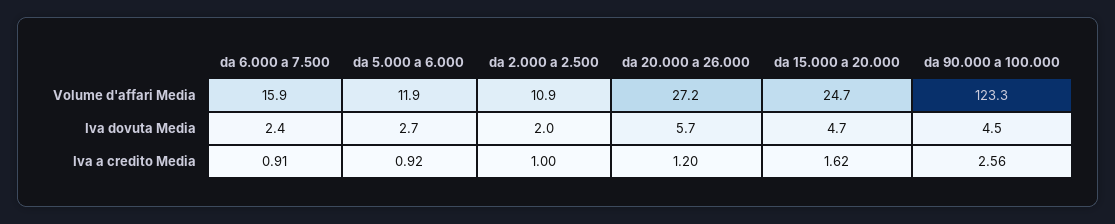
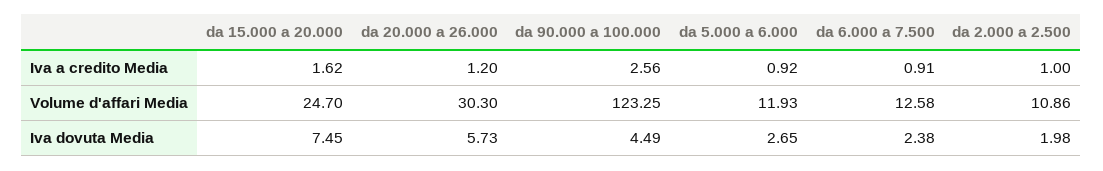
da 6.000 a 7.500, Volume d'affari Media: 15.9 -> 12.58
da 20.000 a 26.000, Volume d'affari Media: 27.2 -> 30.3
da 15.000 a 20.000, Iva dovuta Media: 4.7 -> 7.45

